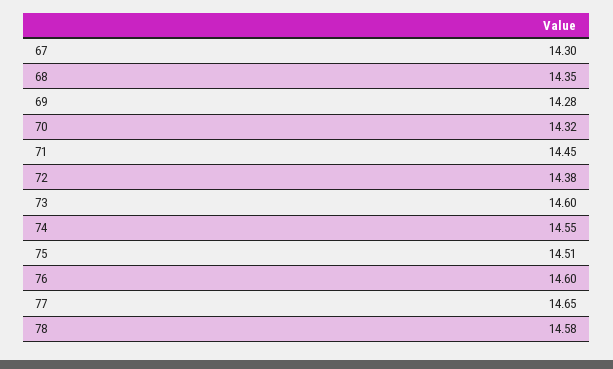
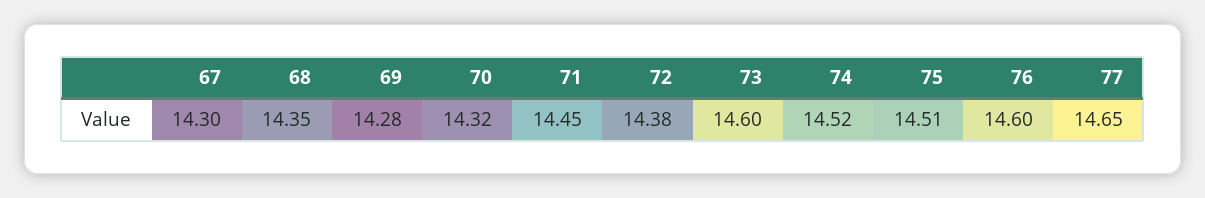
74: 14.55 -> 14.52
78: 14.58 -> none

